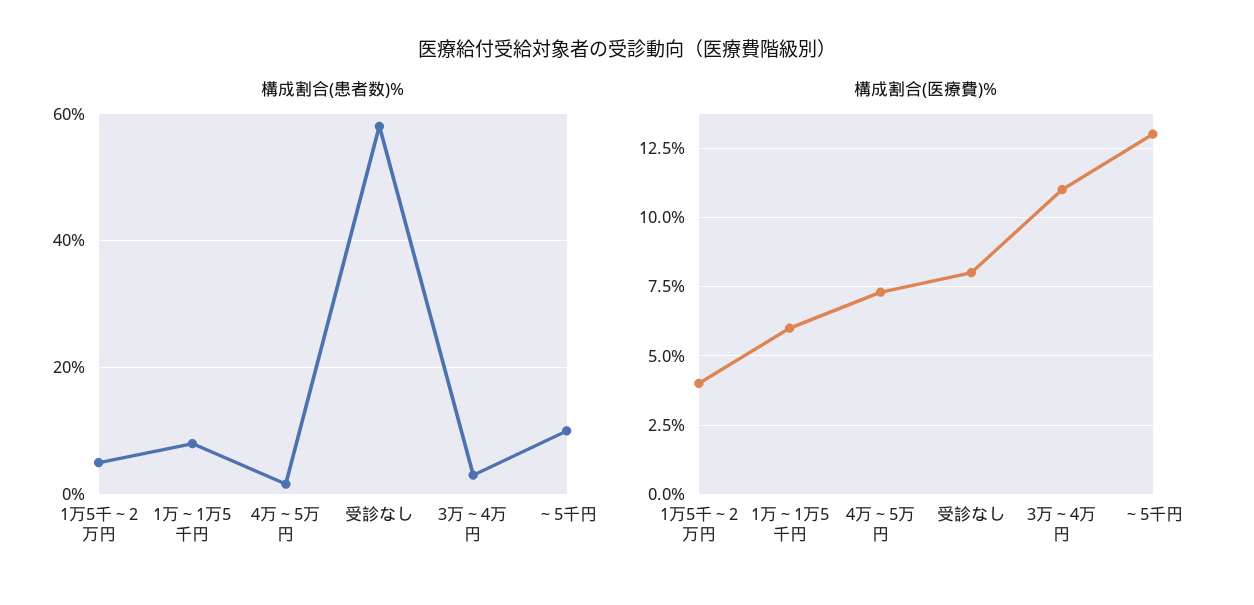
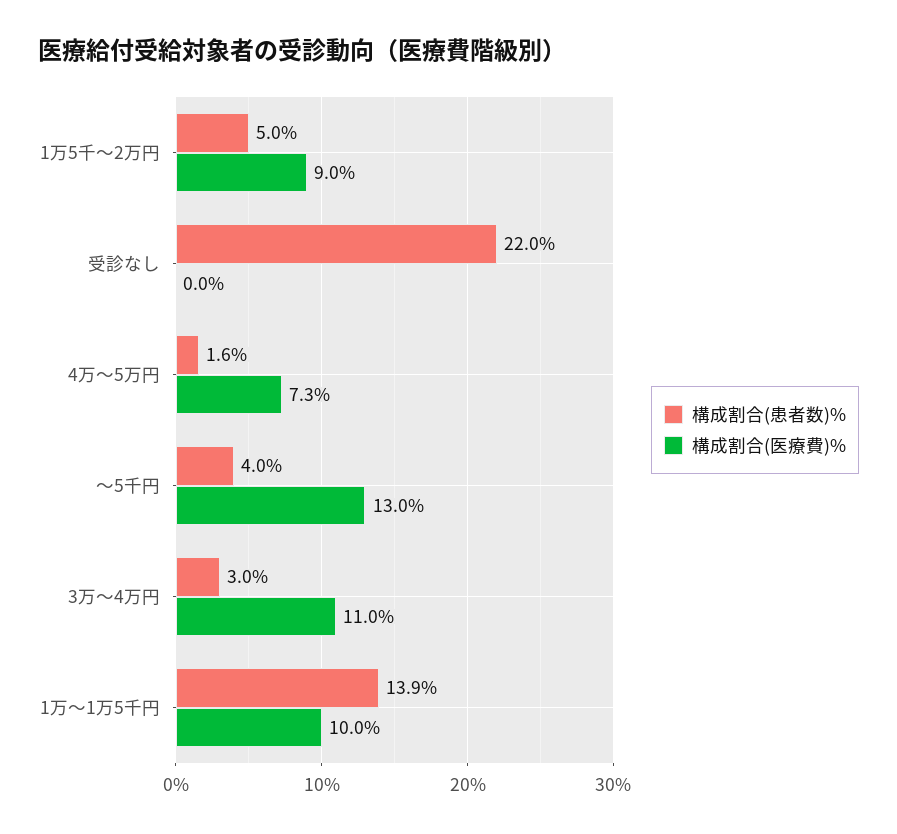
構成割合(患者数)%, 1万～1万5千円: 8 -> 13.9
構成割合(患者数)%, 受診なし: 58 -> 22
構成割合(患者数)%, ～5千円: 10 -> 4
構成割合(医療費)%, 1万5千～2万円: 4 -> 9
構成割合(医療費)%, 1万～1万5千円: 6 -> 10
構成割合(医療費)%, 受診なし: 8 -> 0

